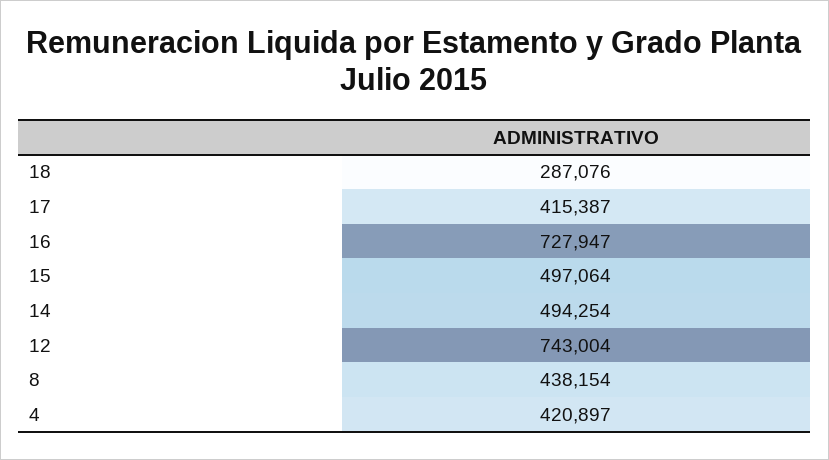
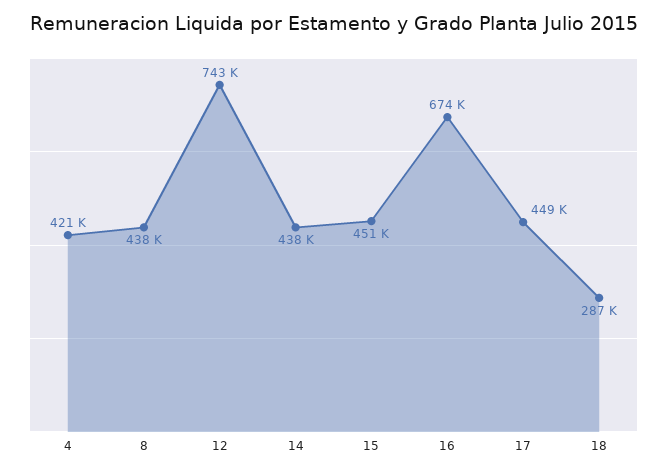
17: 415387 -> 449000
16: 727947 -> 674000
15: 497064 -> 451000
14: 494254 -> 438000

